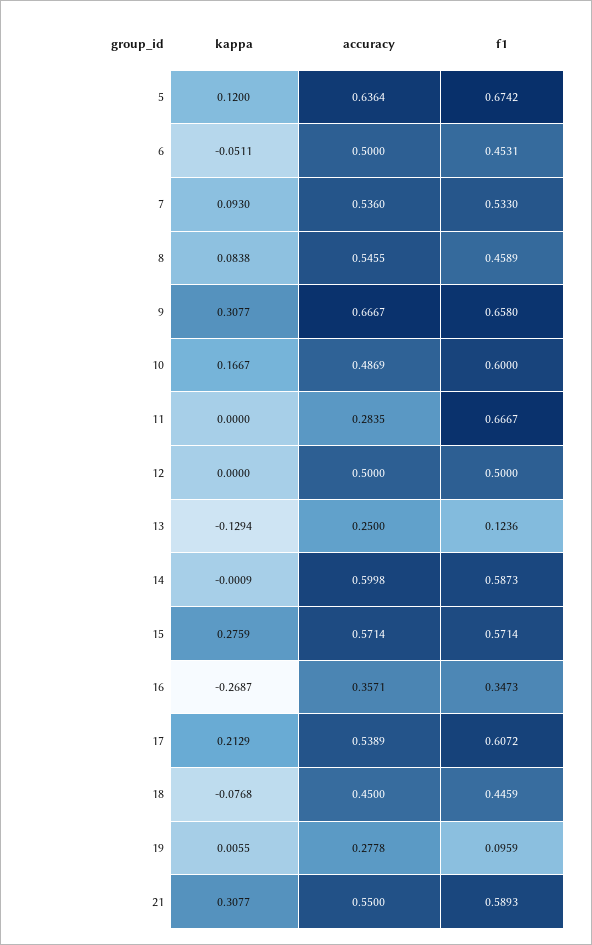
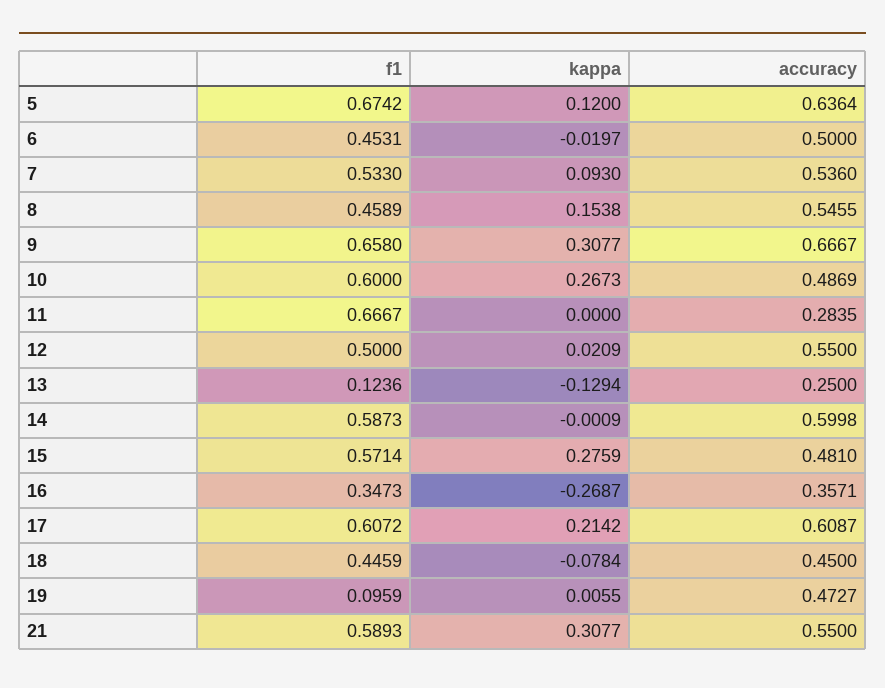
kappa, 6: -0.0511 -> -0.0197
kappa, 8: 0.0838 -> 0.1538
kappa, 10: 0.1667 -> 0.2673
kappa, 12: 0 -> 0.0209
accuracy, 12: 0.5 -> 0.55
accuracy, 15: 0.5714 -> 0.481
kappa, 17: 0.2129 -> 0.2142
accuracy, 17: 0.5389 -> 0.6087
kappa, 18: -0.0768 -> -0.0784
accuracy, 19: 0.2778 -> 0.4727

